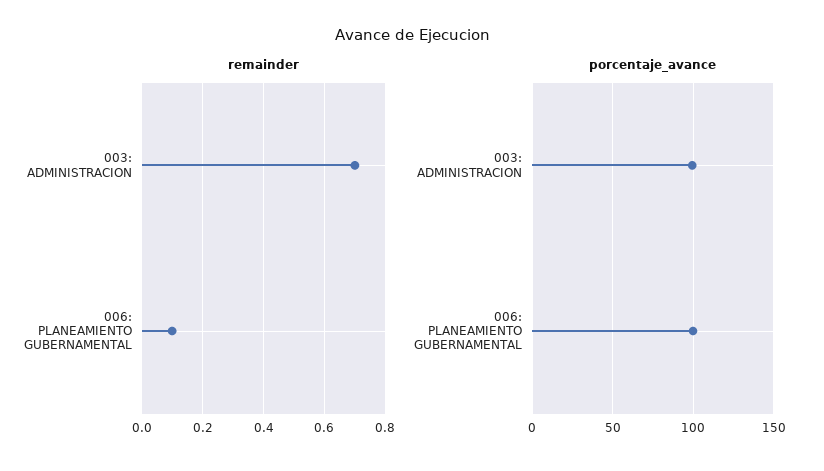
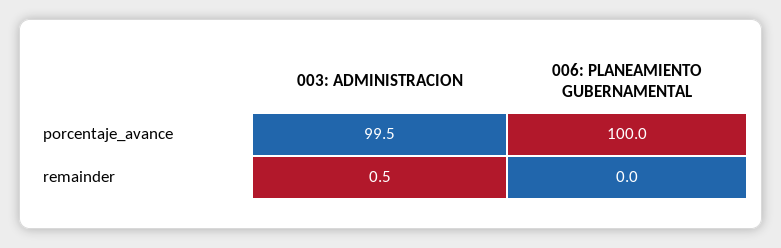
remainder, 003: ADMINISTRACION: 0.7 -> 0.5
remainder, 006: PLANEAMIENTO GUBERNAMENTAL: 0.1 -> 0

